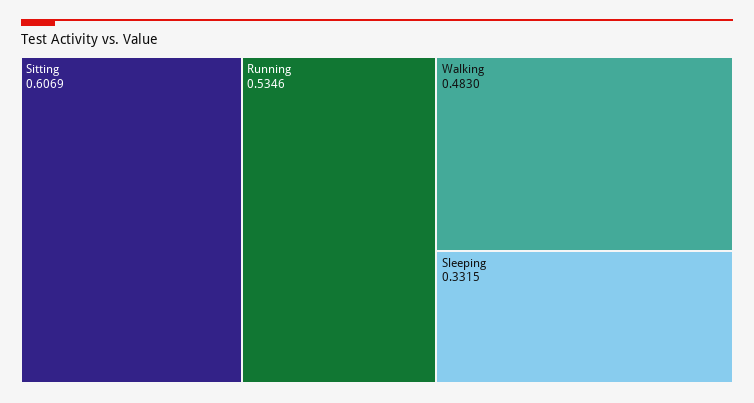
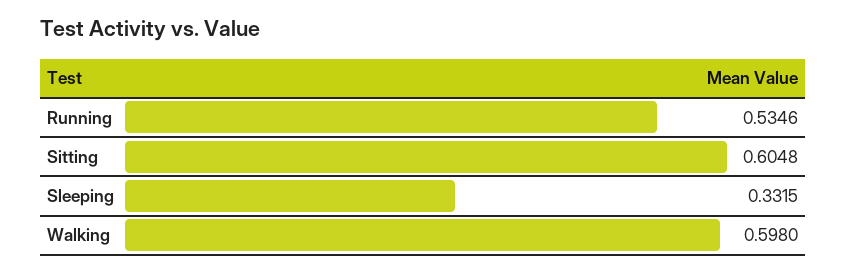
Sitting: 0.6069 -> 0.6048
Walking: 0.483 -> 0.598

